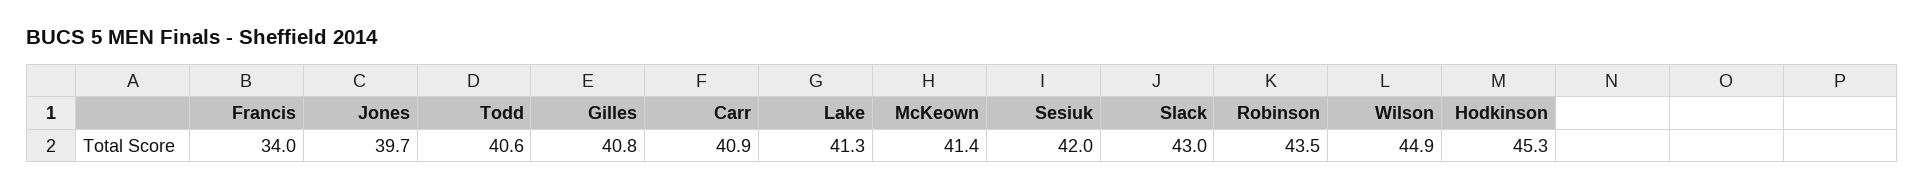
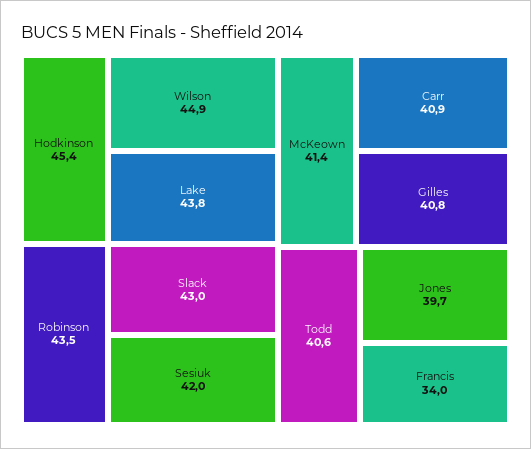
Lake: 41.3 -> 43.8
Hodkinson: 45.3 -> 45.4

